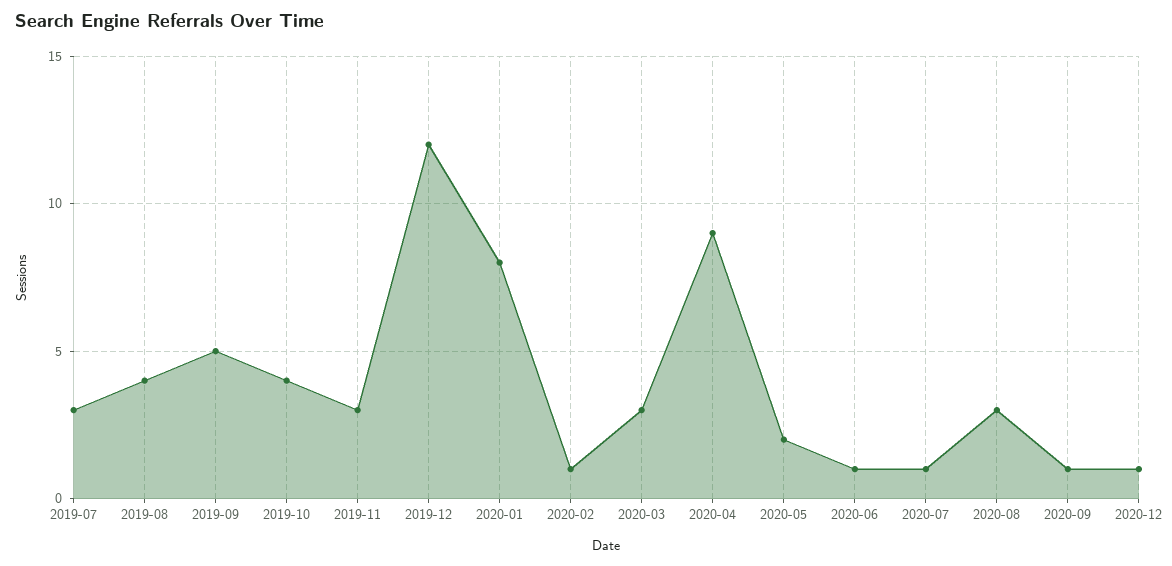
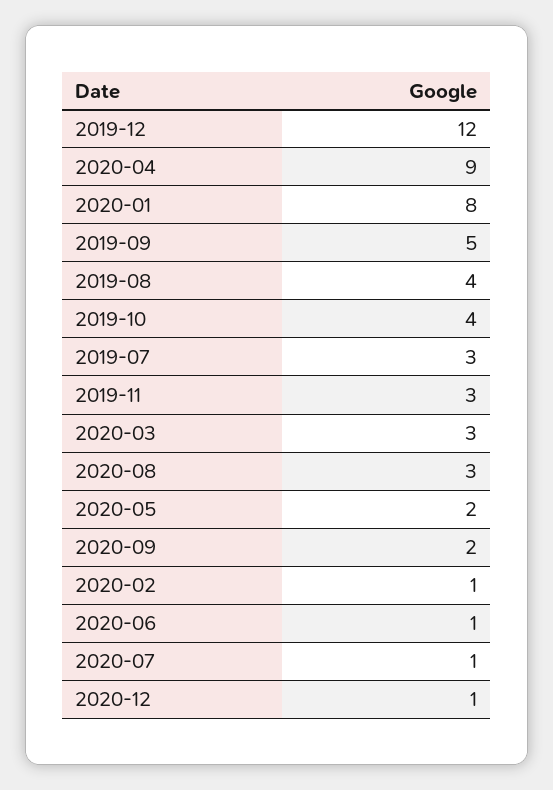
2020-09: 1 -> 2

